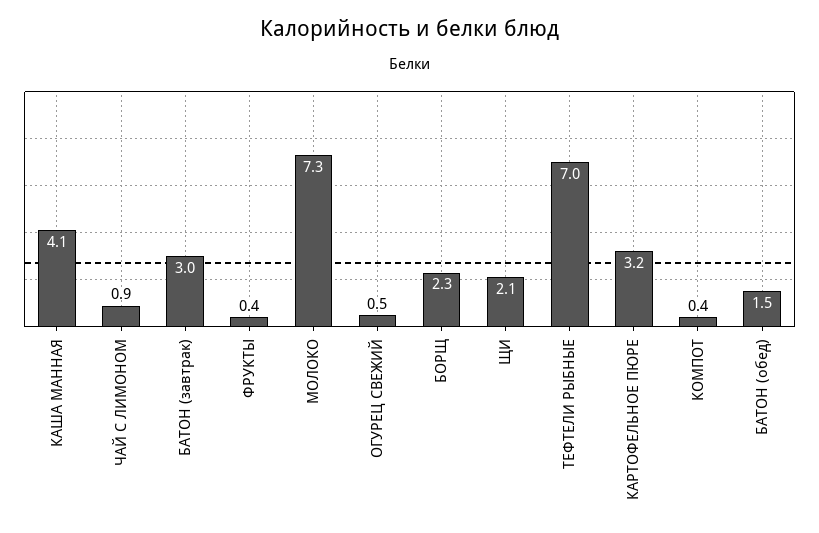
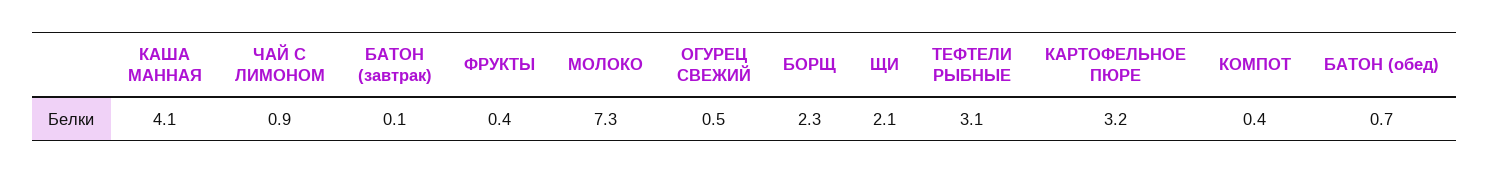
БАТОН (завтрак): 3 -> 0.1
ТЕФТЕЛИ РЫБНЫЕ: 7 -> 3.1
БАТОН (обед): 1.5 -> 0.7

